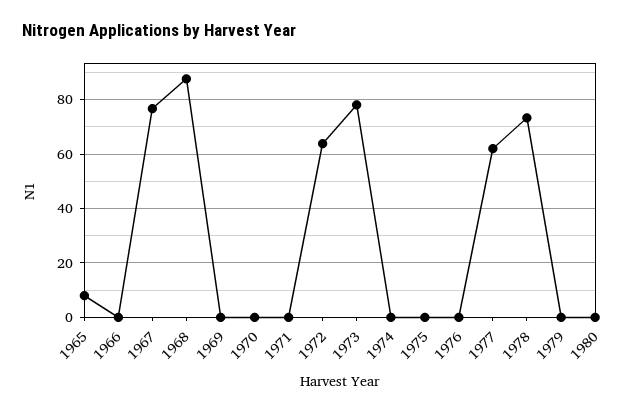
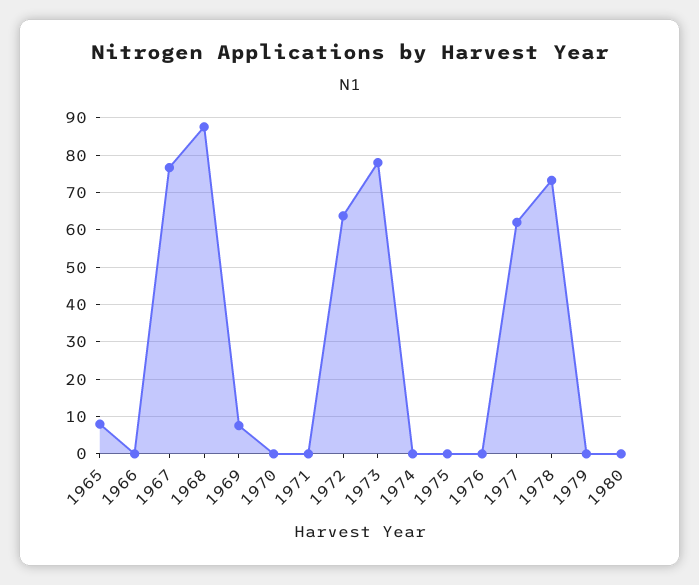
1969: 0 -> 8

